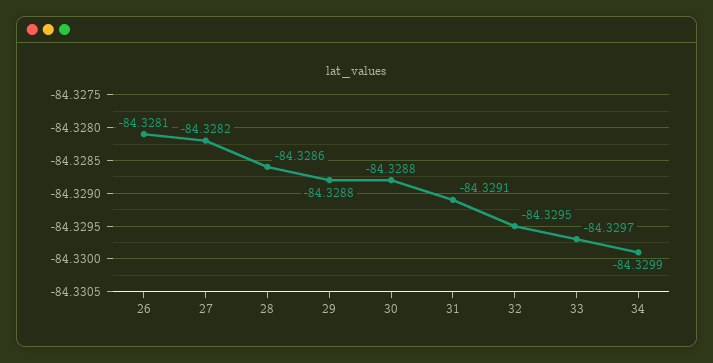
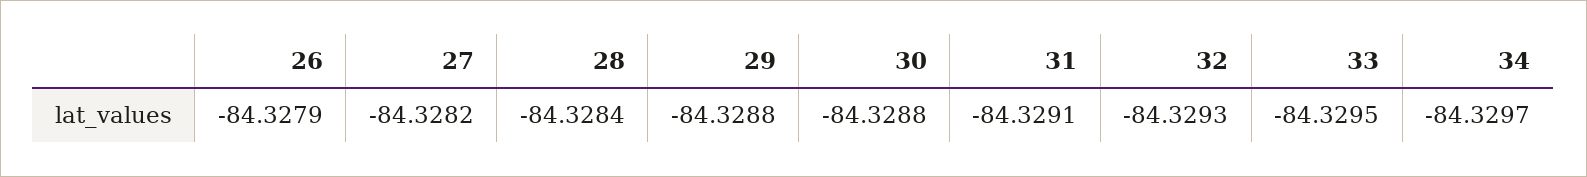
26: -84.3281 -> -84.3279
28: -84.3286 -> -84.3284
32: -84.3295 -> -84.3293
33: -84.3297 -> -84.3295
34: -84.3299 -> -84.3297

